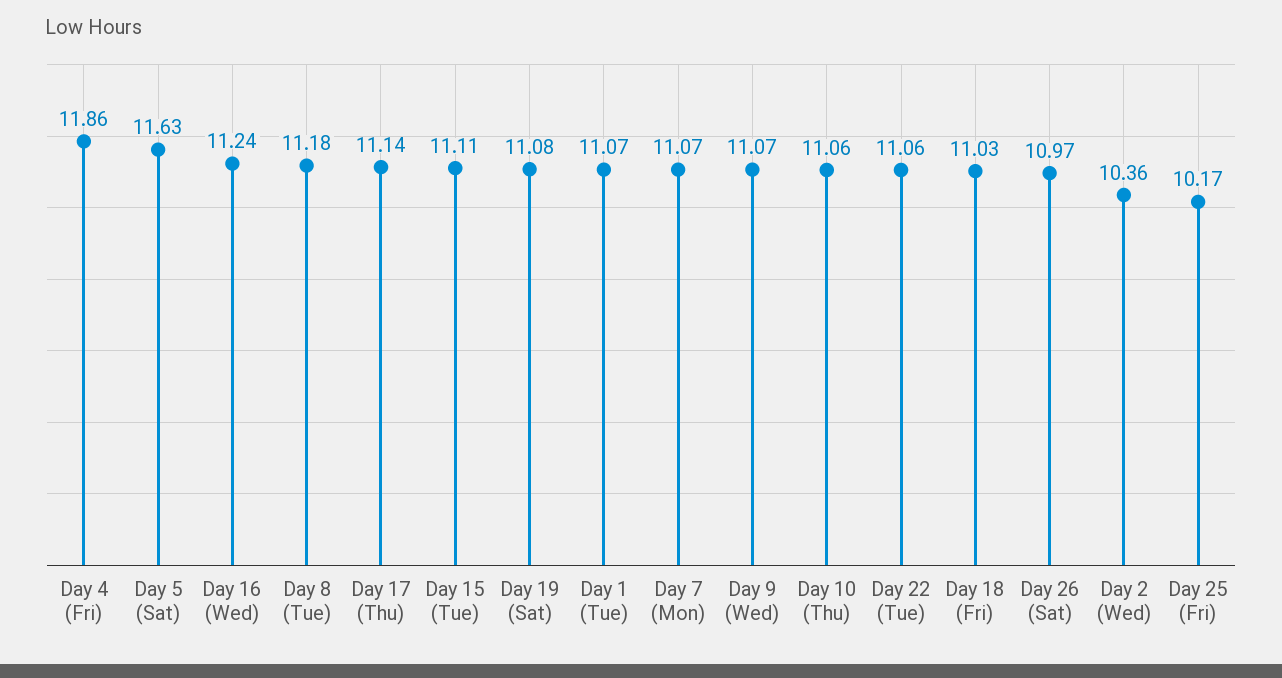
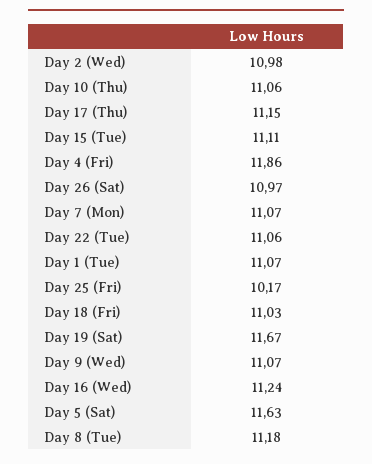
Day 17 (Thu): 11.14 -> 11.15
Day 19 (Sat): 11.08 -> 11.67
Day 2 (Wed): 10.36 -> 10.98

